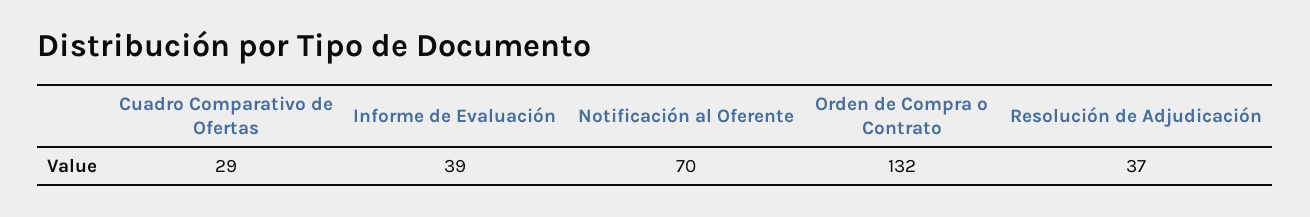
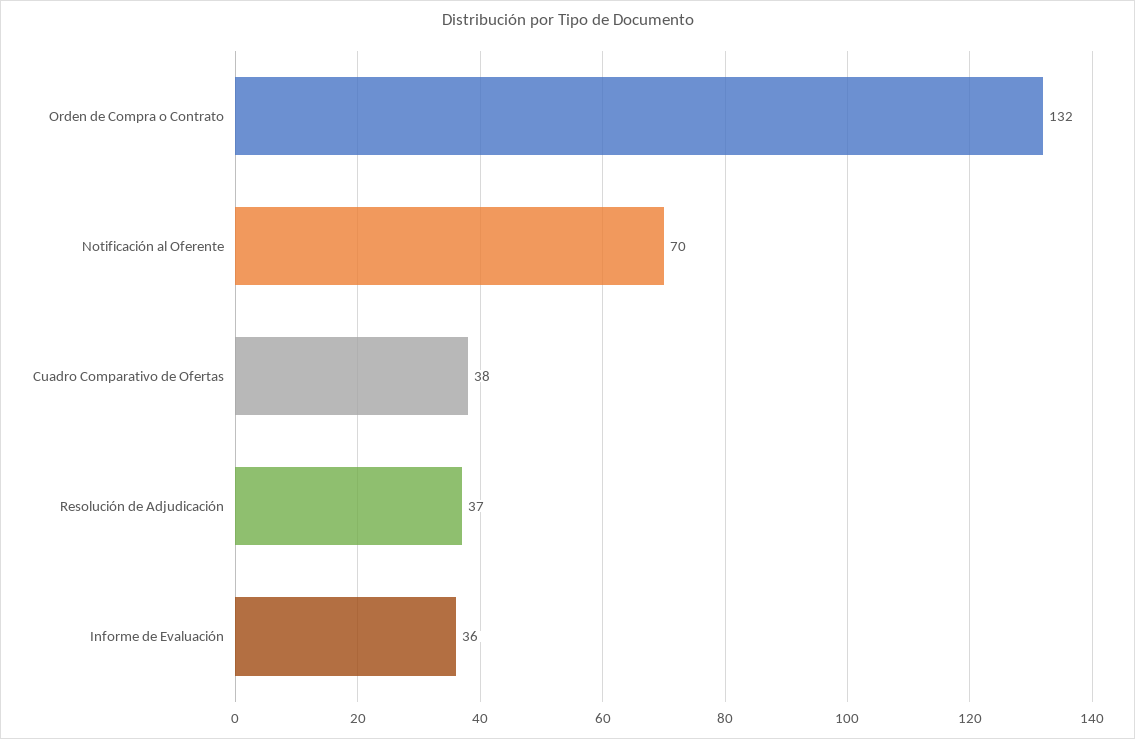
Cuadro Comparativo de Ofertas: 29 -> 38
Informe de Evaluación: 39 -> 36

